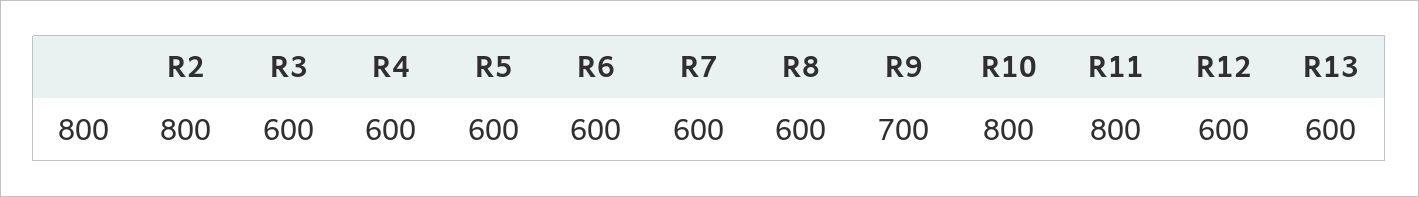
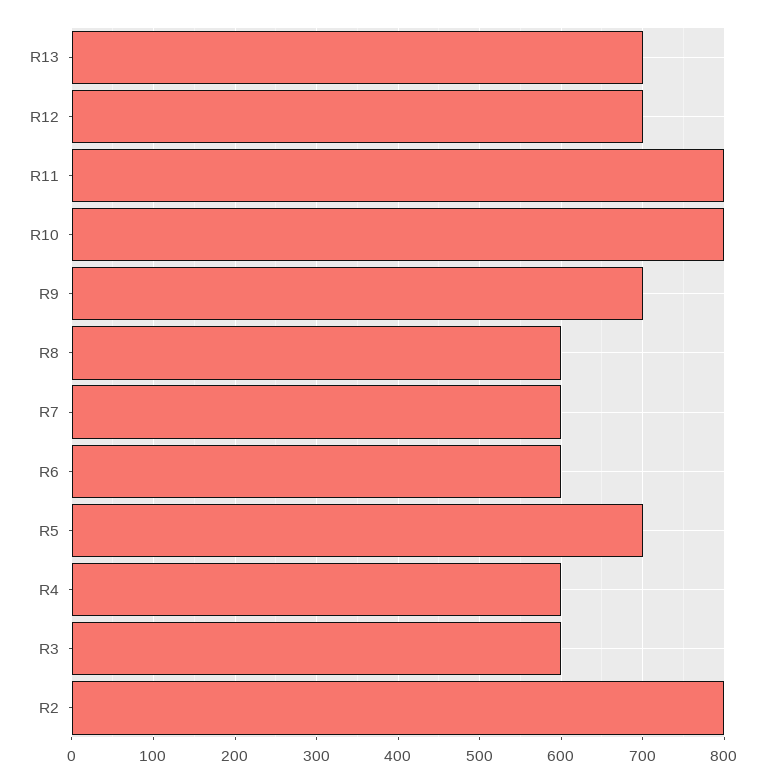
R5: 600 -> 700
R12: 600 -> 700
R13: 600 -> 700

